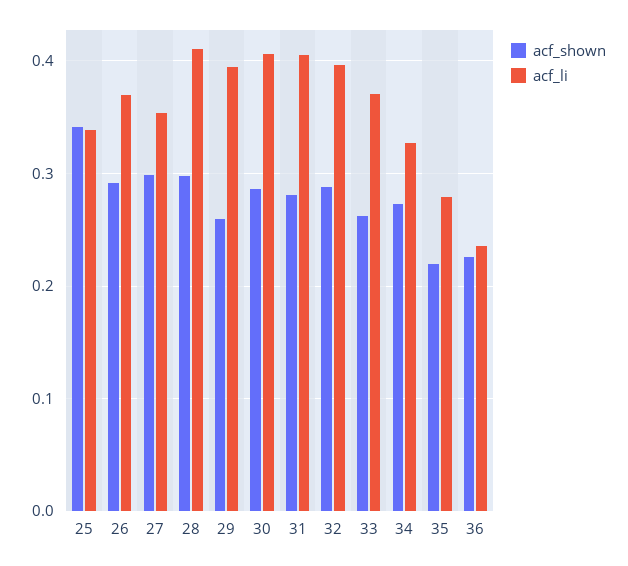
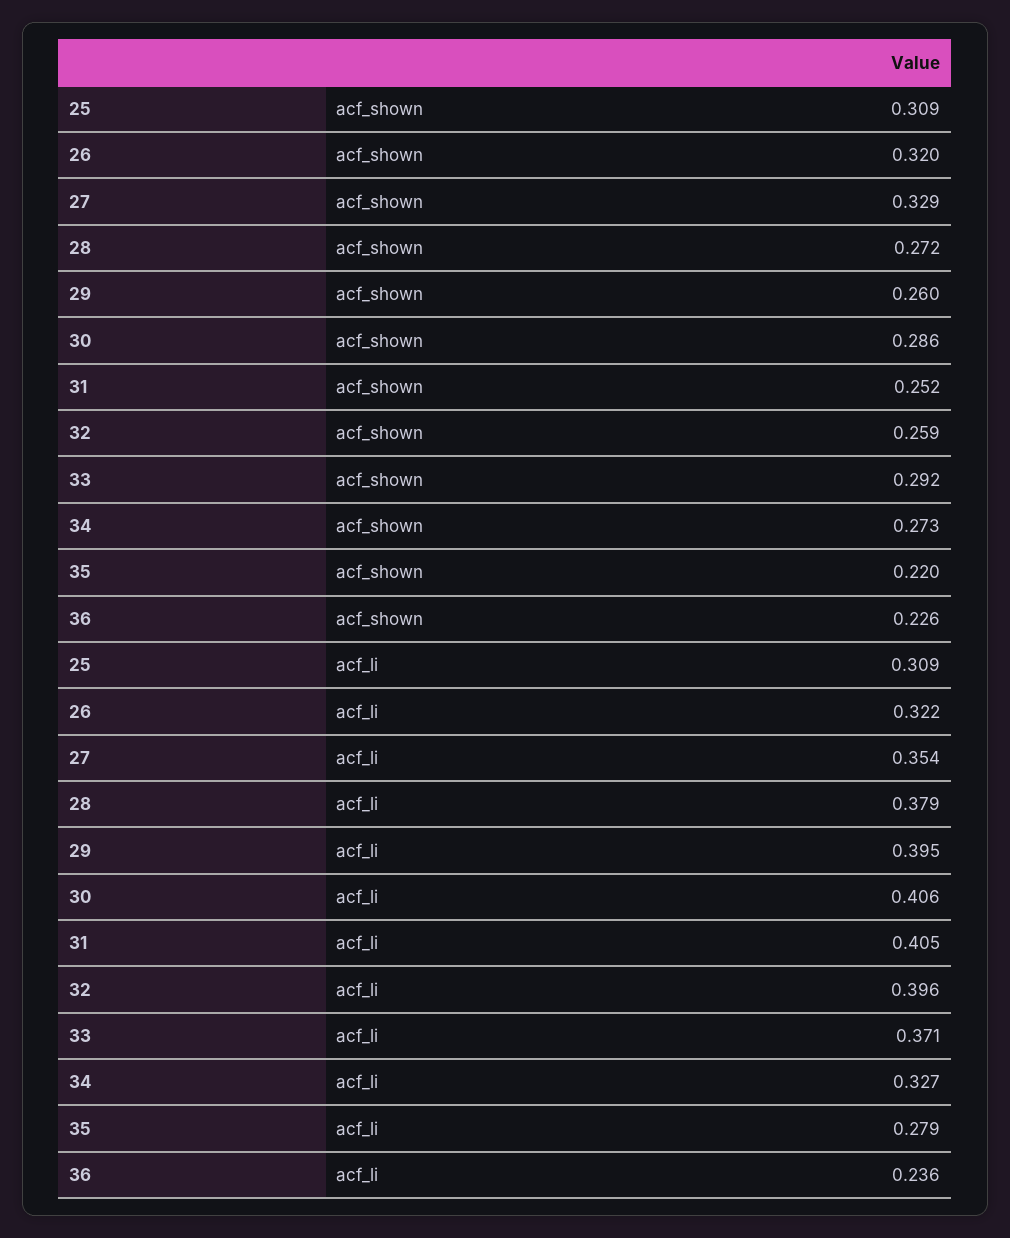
acf_shown, 25: 0.34 -> 0.309
acf_li, 25: 0.34 -> 0.309
acf_shown, 26: 0.29 -> 0.32
acf_li, 26: 0.37 -> 0.322
acf_shown, 27: 0.3 -> 0.329
acf_shown, 28: 0.3 -> 0.272
acf_li, 28: 0.41 -> 0.379
acf_shown, 31: 0.28 -> 0.252
acf_shown, 32: 0.29 -> 0.259
acf_shown, 33: 0.26 -> 0.292

